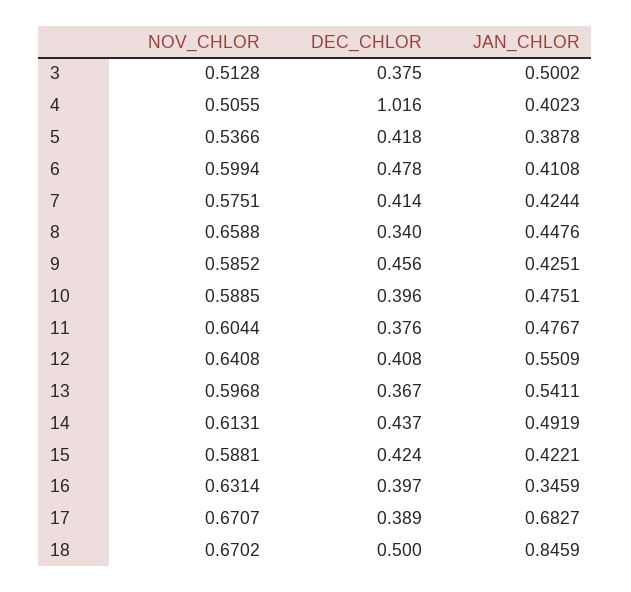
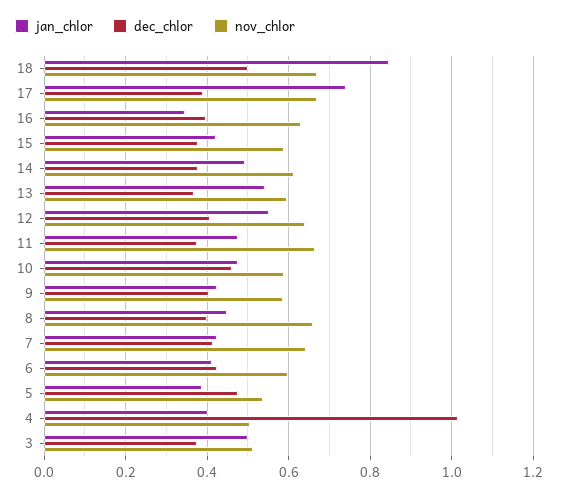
DEC_CHLOR, 5: 0.418 -> 0.48
DEC_CHLOR, 6: 0.478 -> 0.42
NOV_CHLOR, 7: 0.5751 -> 0.64
DEC_CHLOR, 8: 0.34 -> 0.4
DEC_CHLOR, 9: 0.456 -> 0.4
DEC_CHLOR, 10: 0.396 -> 0.46
NOV_CHLOR, 11: 0.6044 -> 0.66
DEC_CHLOR, 14: 0.437 -> 0.38
DEC_CHLOR, 15: 0.424 -> 0.38
JAN_CHLOR, 17: 0.6827 -> 0.74

